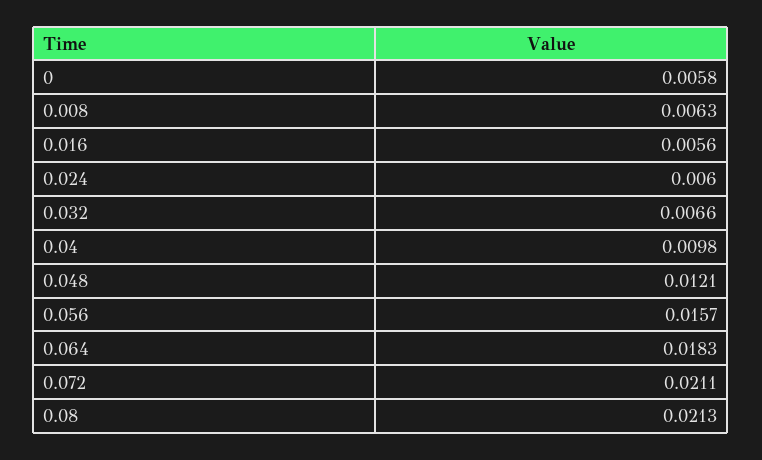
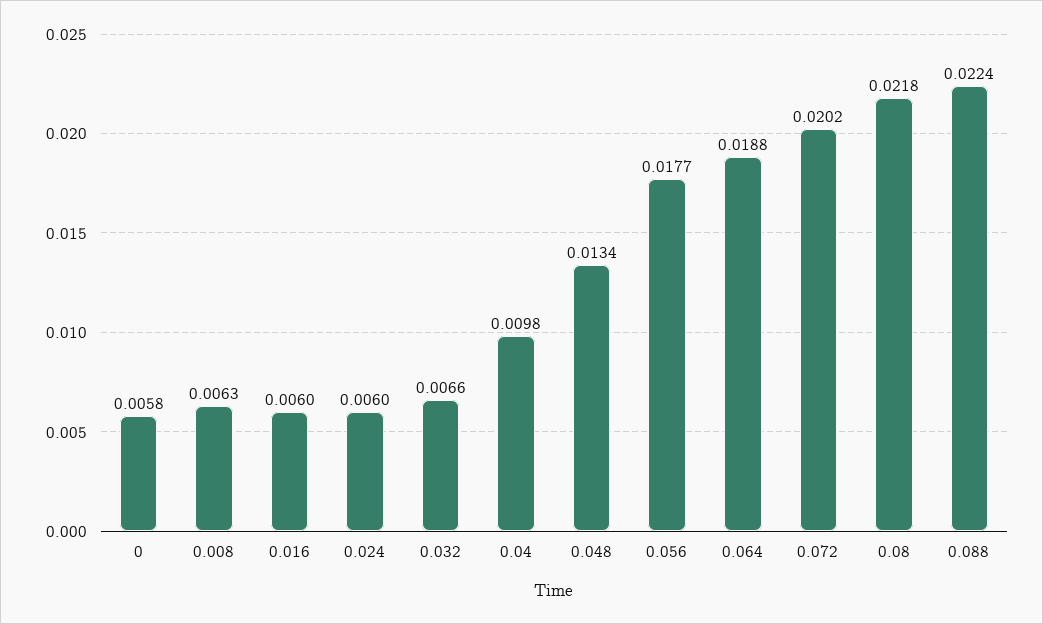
0.016: 0.0056 -> 0.006
0.048: 0.0121 -> 0.0134
0.056: 0.0157 -> 0.0177
0.064: 0.0183 -> 0.0188
0.072: 0.0211 -> 0.0202
0.08: 0.0213 -> 0.0218
0.088: none -> 0.0224

